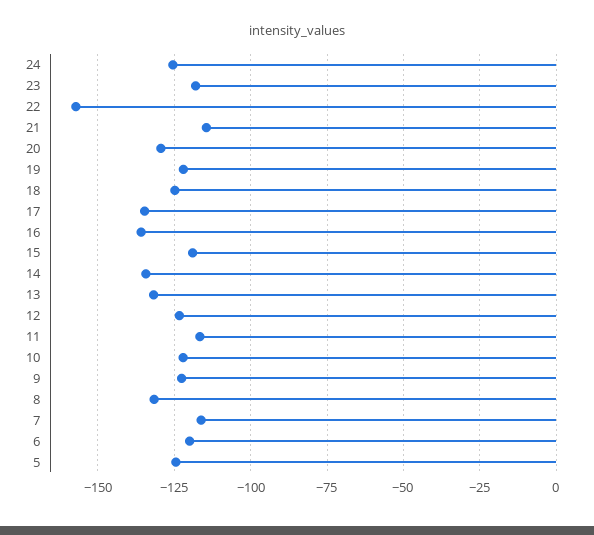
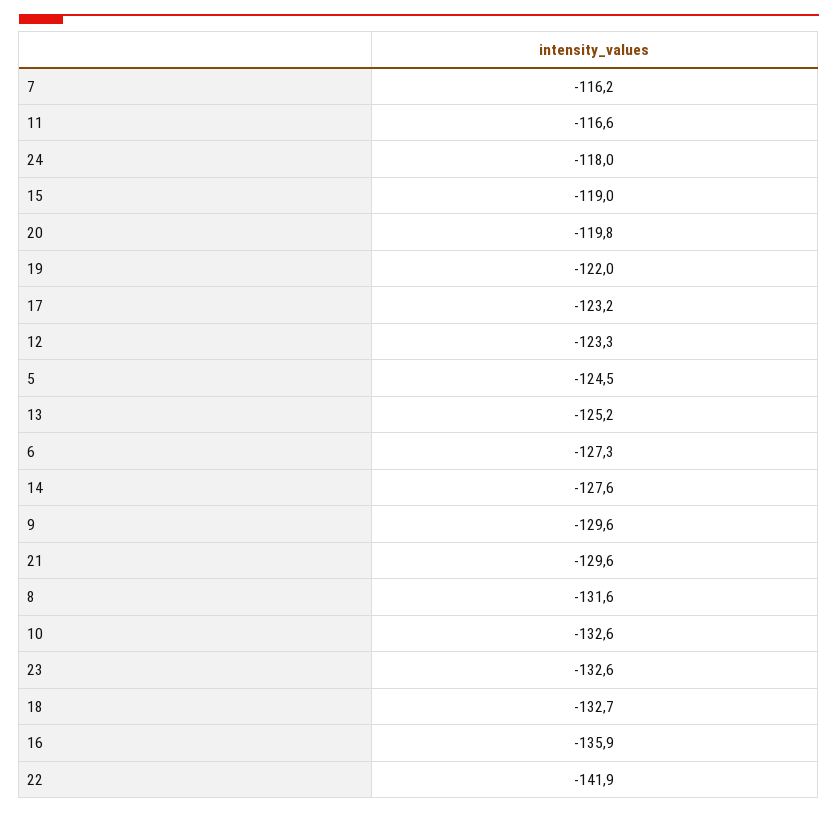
24: -125 -> -118
23: -117.5 -> -132.6
22: -157.5 -> -141.9
21: -115 -> -129.6
20: -130 -> -119.8
18: -125 -> -132.7
17: -135 -> -123.2
14: -135 -> -127.6
13: -132.5 -> -125.2
10: -122.5 -> -132.6
9: -122.5 -> -129.6
6: -120 -> -127.3

